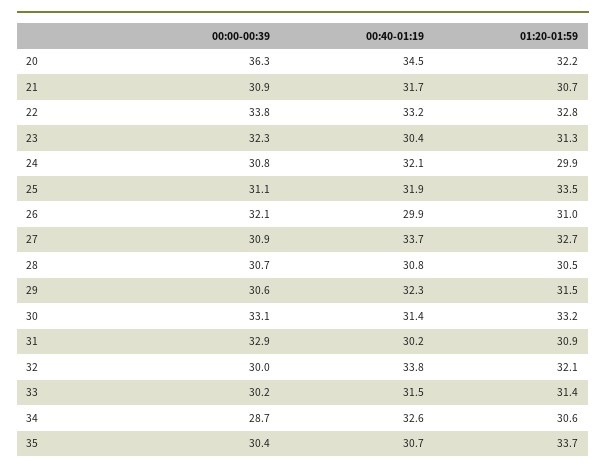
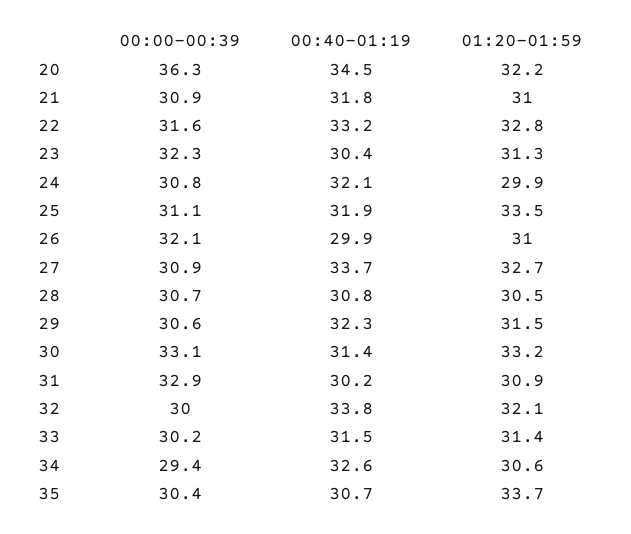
00:40-01:19, 21: 31.7 -> 31.8
01:20-01:59, 21: 30.7 -> 31
00:00-00:39, 22: 33.8 -> 31.6
00:00-00:39, 34: 28.7 -> 29.4

